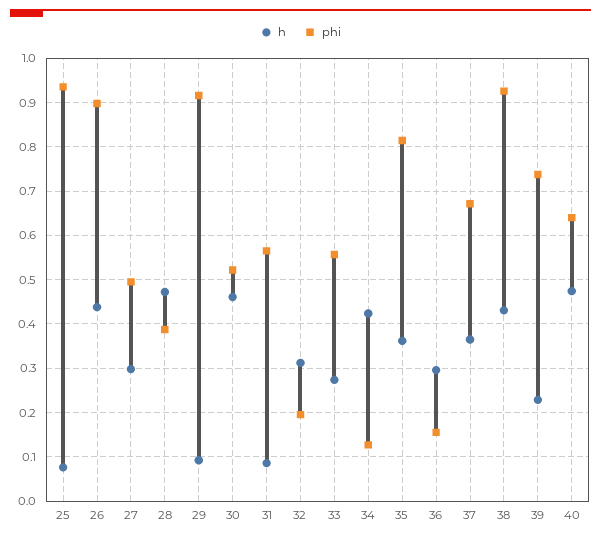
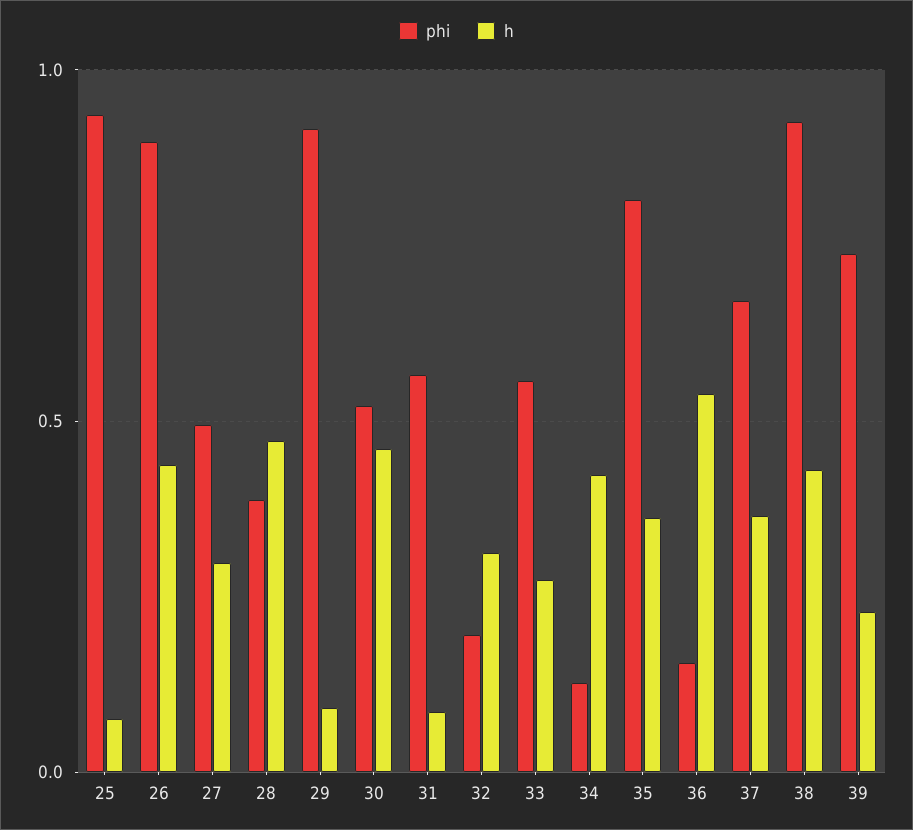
h, 36: 0.3 -> 0.55
h, 40: 0.48 -> none
phi, 40: 0.64 -> none

